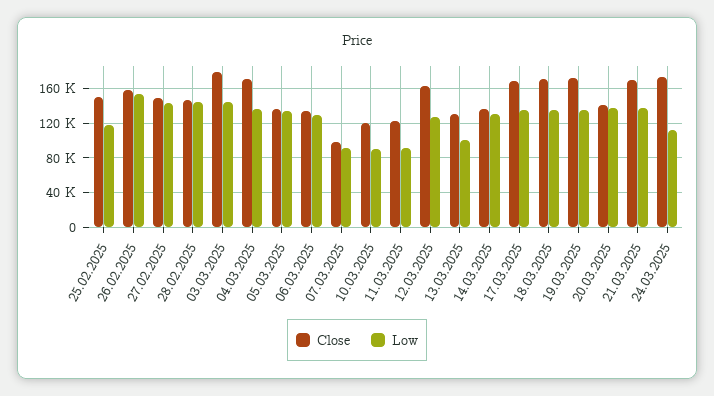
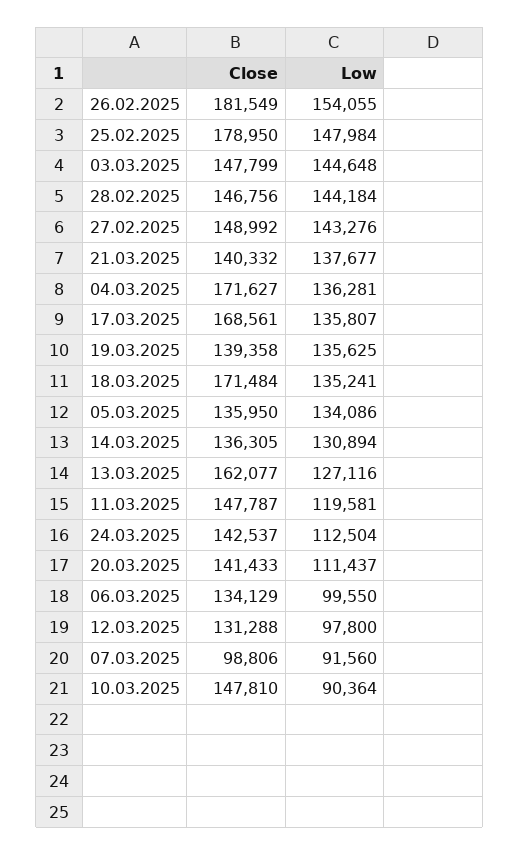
Close, 25.02.2025: 150000 -> 178950
Low, 25.02.2025: 120000 -> 147984
Close, 26.02.2025: 160000 -> 181549
Close, 03.03.2025: 180000 -> 147799
Low, 06.03.2025: 130000 -> 99550
Close, 10.03.2025: 120000 -> 147810
Close, 11.03.2025: 120000 -> 147787
Low, 11.03.2025: 90000 -> 119581
Close, 12.03.2025: 160000 -> 131288
Low, 12.03.2025: 130000 -> 97800
Close, 13.03.2025: 130000 -> 162077
Low, 13.03.2025: 100000 -> 127116
Close, 19.03.2025: 170000 -> 139358
Low, 20.03.2025: 140000 -> 111437
Close, 21.03.2025: 170000 -> 140332
Close, 24.03.2025: 170000 -> 142537

